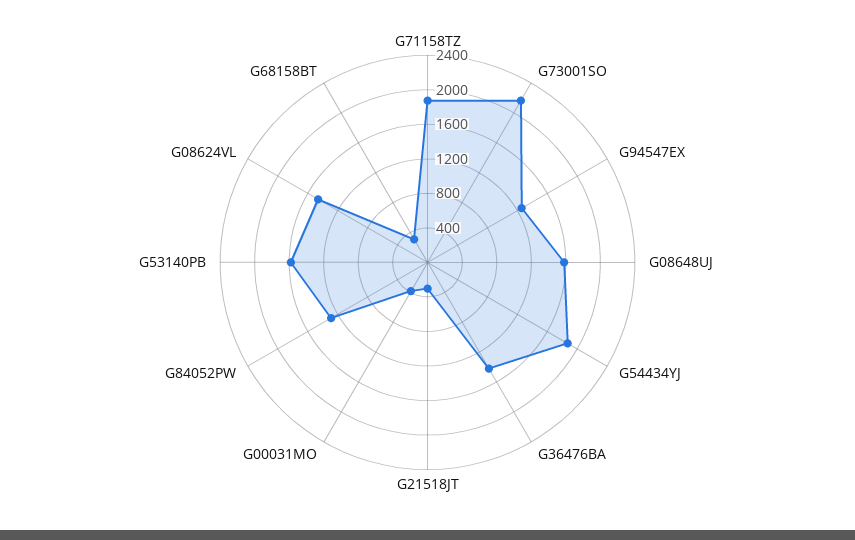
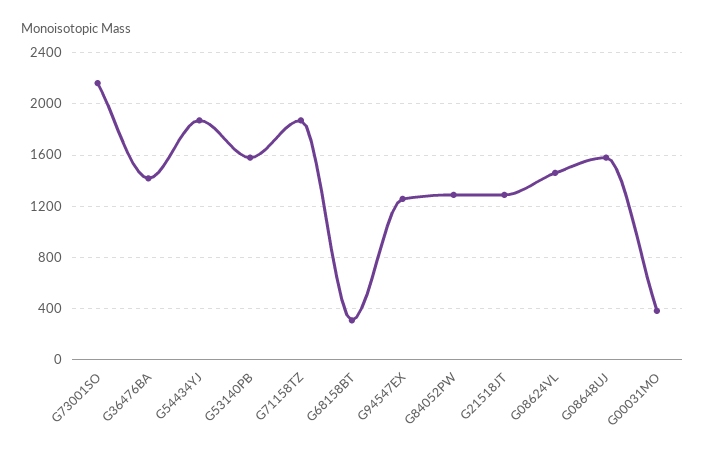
G21518JT: 300 -> 1300

